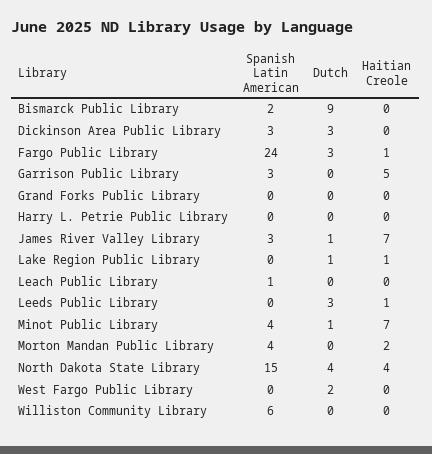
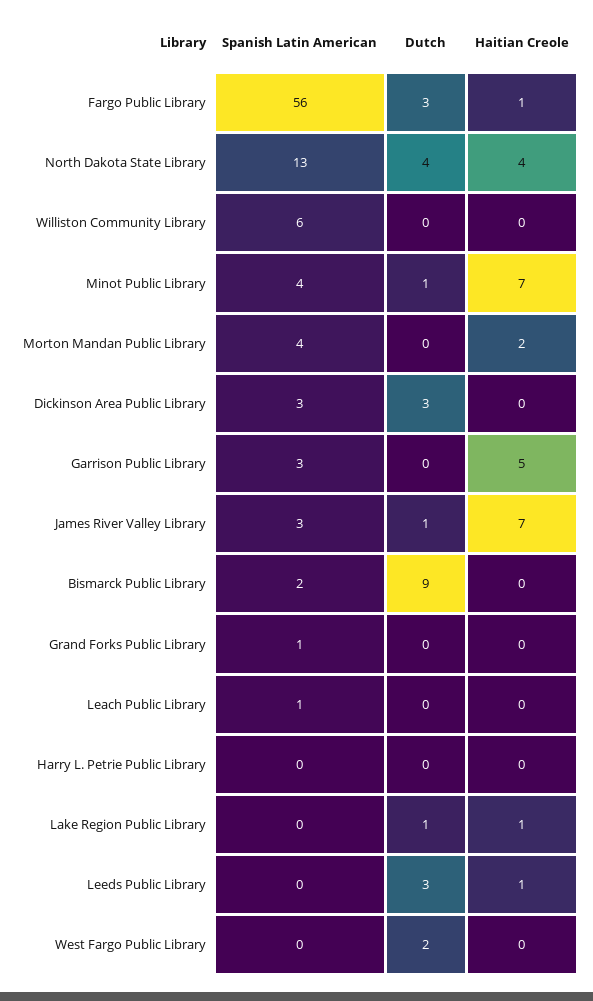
Spanish Latin American, Fargo Public Library: 24 -> 56
Spanish Latin American, Grand Forks Public Library: 0 -> 1
Spanish Latin American, North Dakota State Library: 15 -> 13

